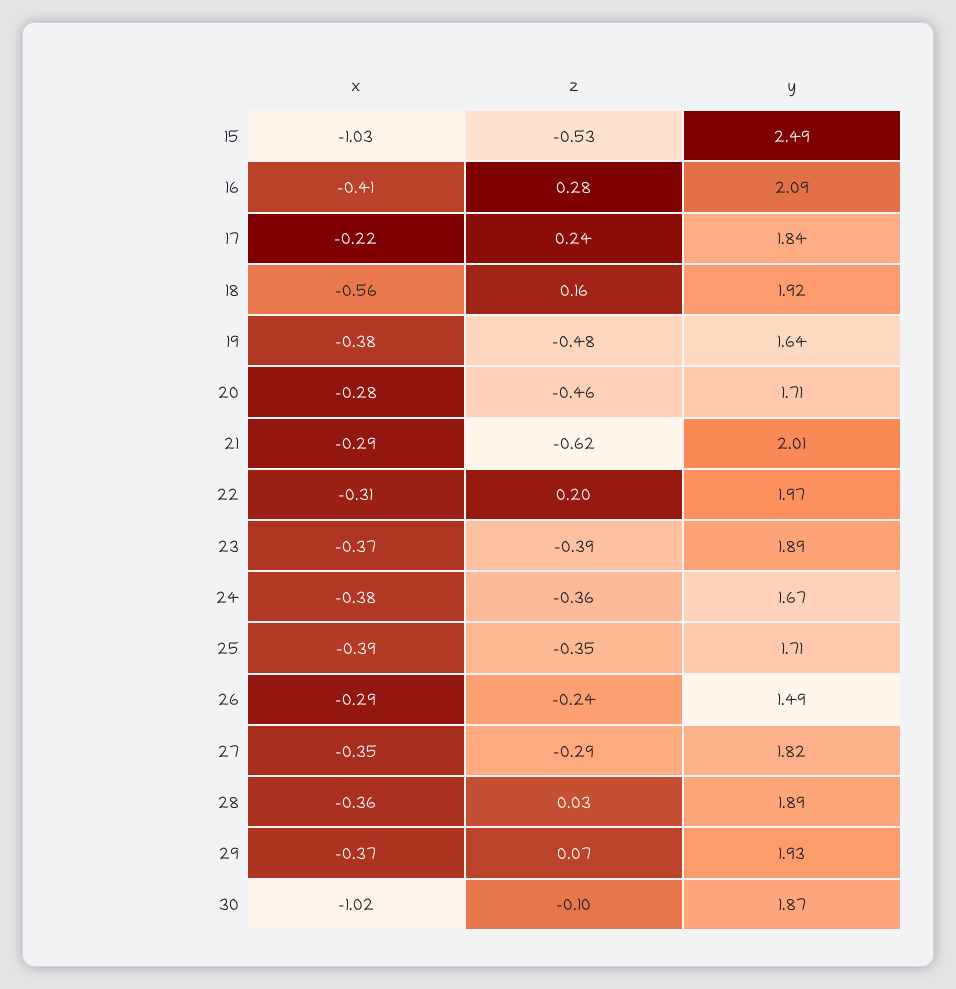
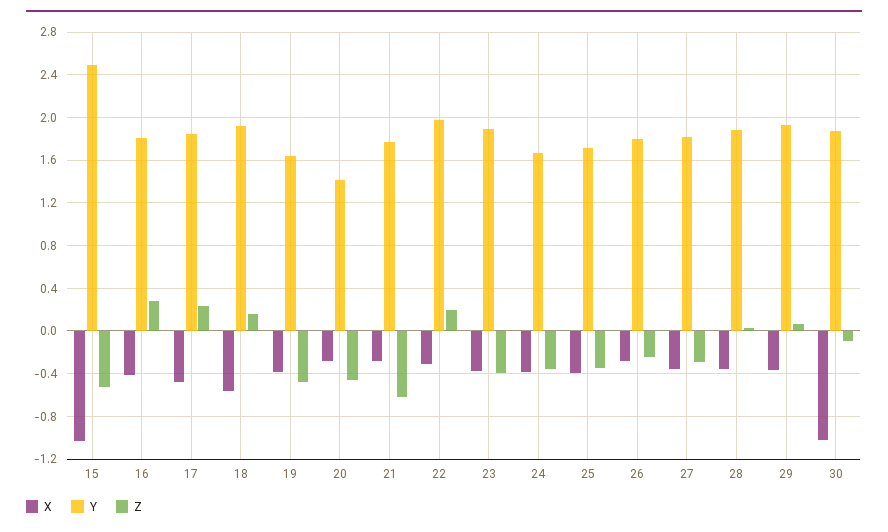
y, 16: 2.09 -> 1.8
x, 17: -0.22 -> -0.5
y, 20: 1.71 -> 1.4
y, 21: 2.01 -> 1.8
y, 26: 1.49 -> 1.8

